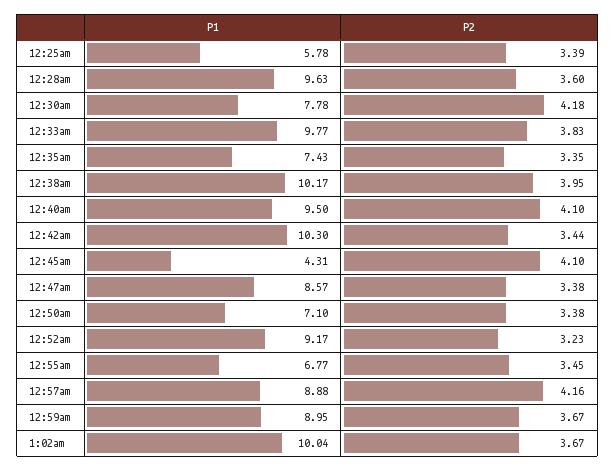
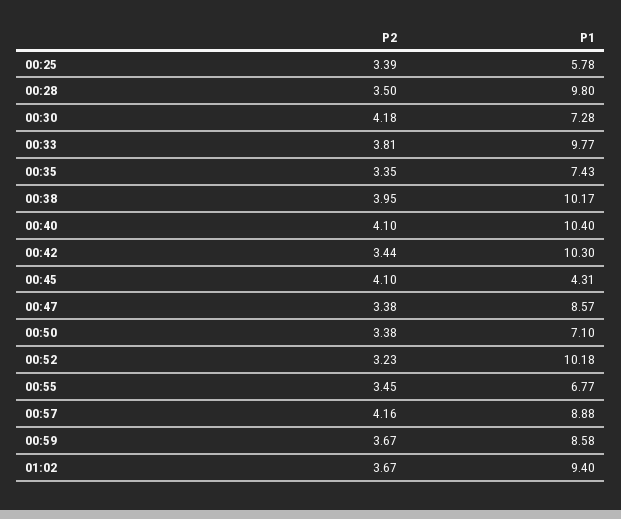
P1, 12:28am: 9.63 -> 9.8
P2, 12:28am: 3.6 -> 3.5
P1, 12:30am: 7.78 -> 7.28
P2, 12:33am: 3.83 -> 3.81
P1, 12:40am: 9.5 -> 10.4
P1, 12:52am: 9.17 -> 10.18
P1, 12:59am: 8.95 -> 8.58
P1, 1:02am: 10.04 -> 9.4

